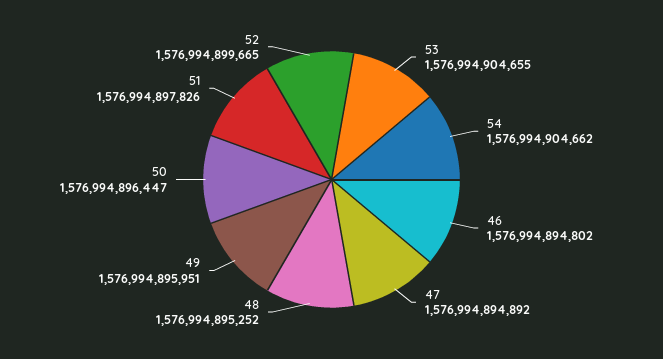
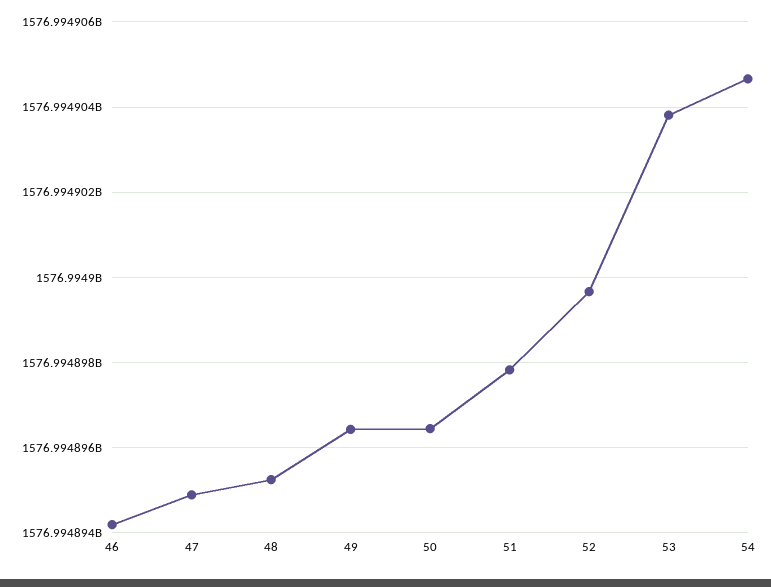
53: 1576994904655 -> 1576994903800
46: 1576994894802 -> 1576994894200
49: 1576994895951 -> 1576994896400

